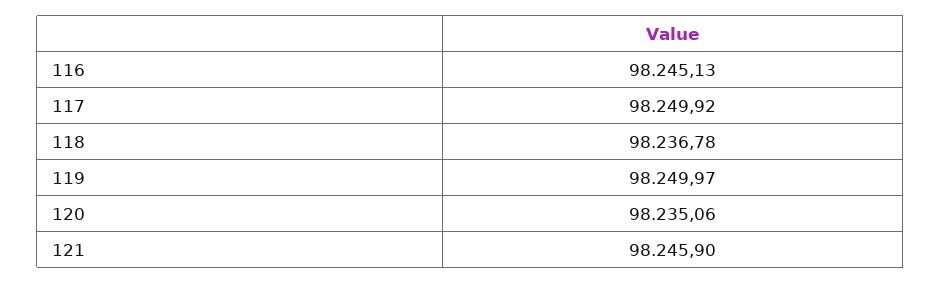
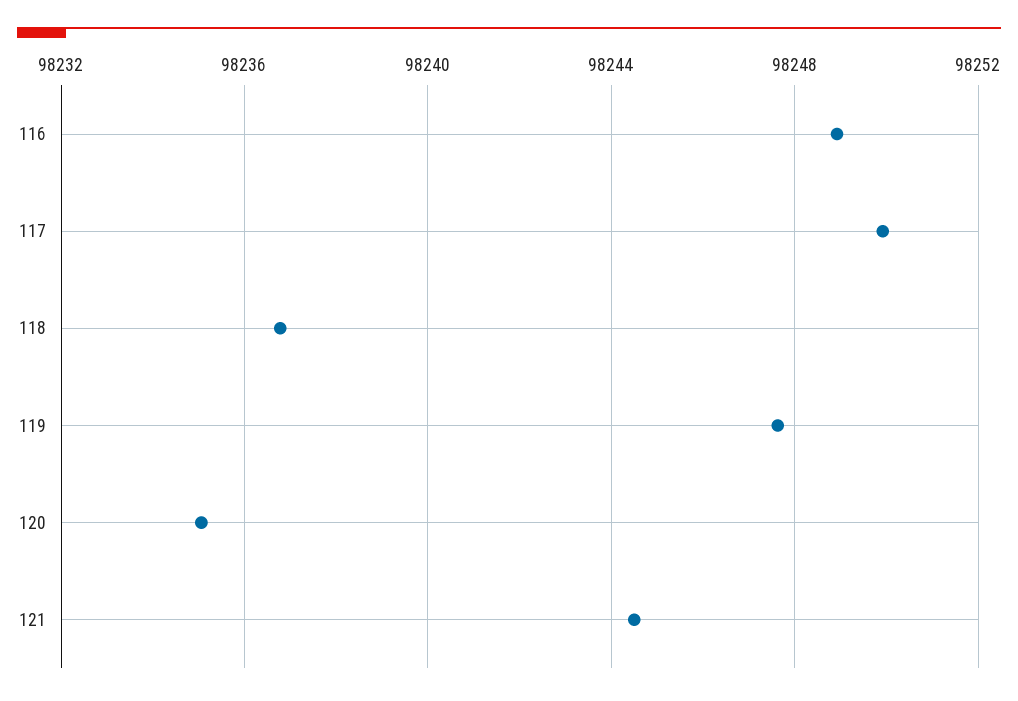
116: 98245.13 -> 98249
119: 98249.97 -> 98247.5
121: 98245.9 -> 98244.5

